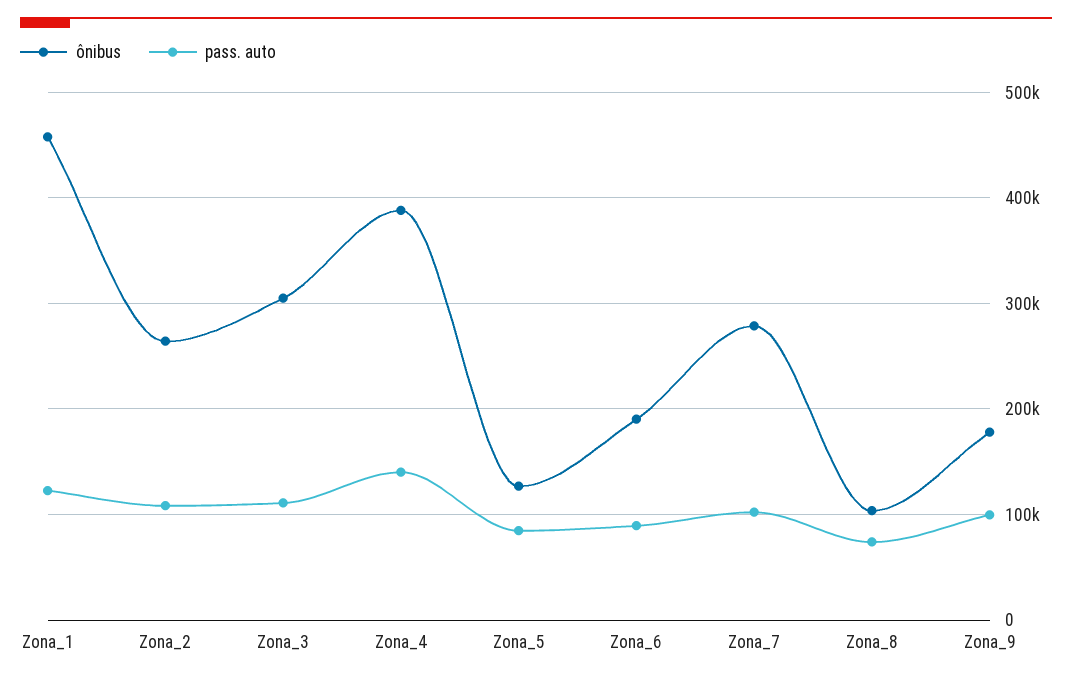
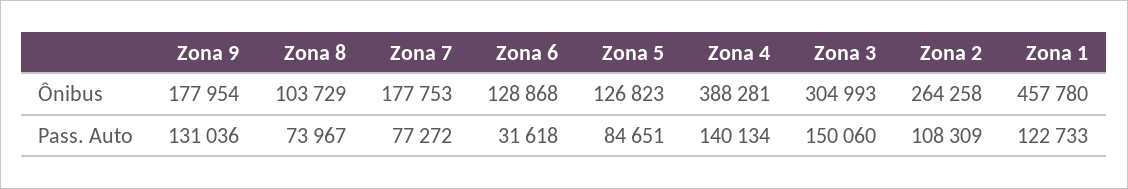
pass. auto, Zona_3: 110000 -> 150060
ônibus, Zona_6: 190000 -> 128868
pass. auto, Zona_6: 90000 -> 31618
ônibus, Zona_7: 280000 -> 177753
pass. auto, Zona_7: 100000 -> 77272
pass. auto, Zona_9: 100000 -> 131036

